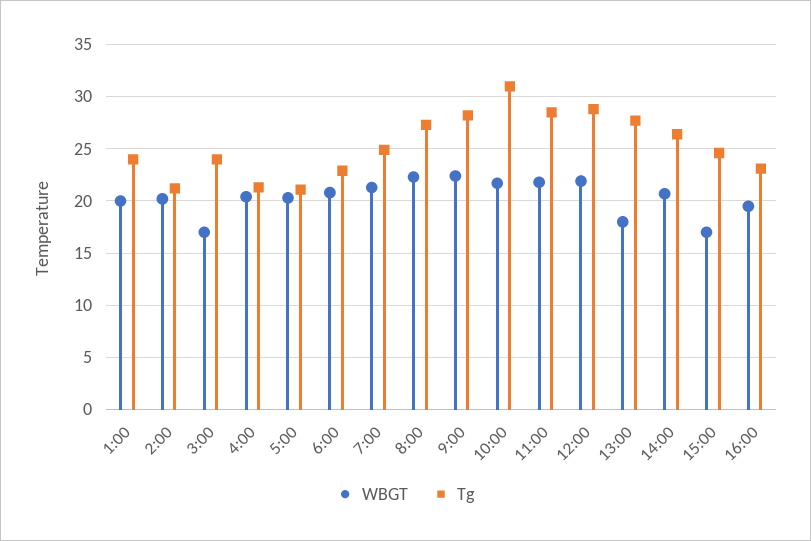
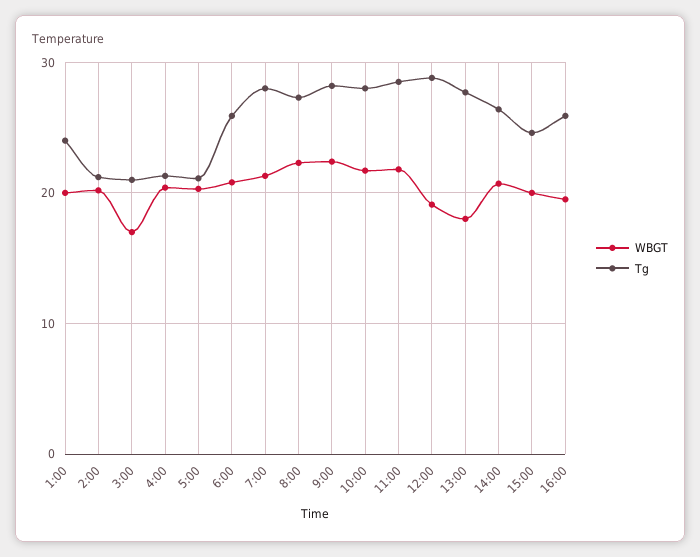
Tg, 3:00: 24 -> 21
Tg, 6:00: 23 -> 26
Tg, 7:00: 25 -> 28
Tg, 10:00: 31 -> 28
WBGT, 12:00: 22 -> 19
WBGT, 15:00: 17 -> 20
Tg, 16:00: 23 -> 26

